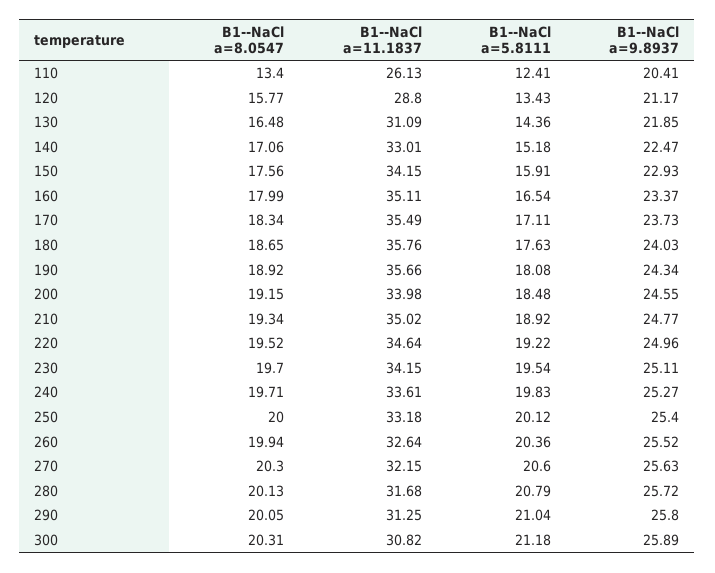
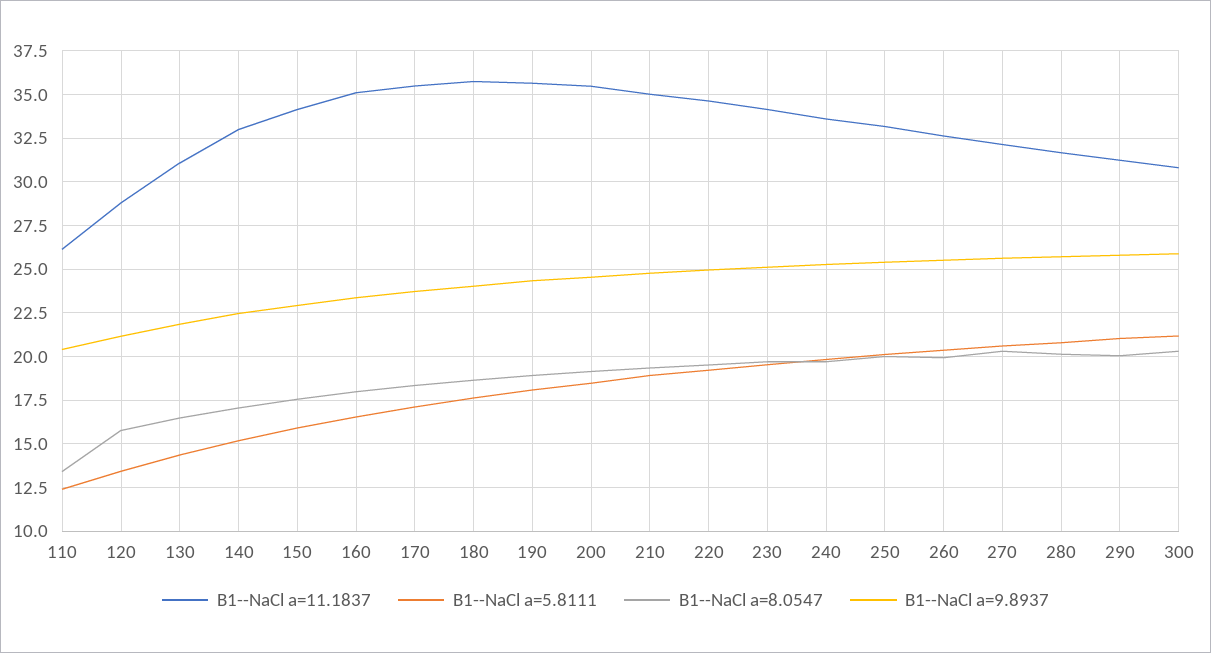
B1--NaCl a=11.1837, 200: 33.98 -> 35.5

